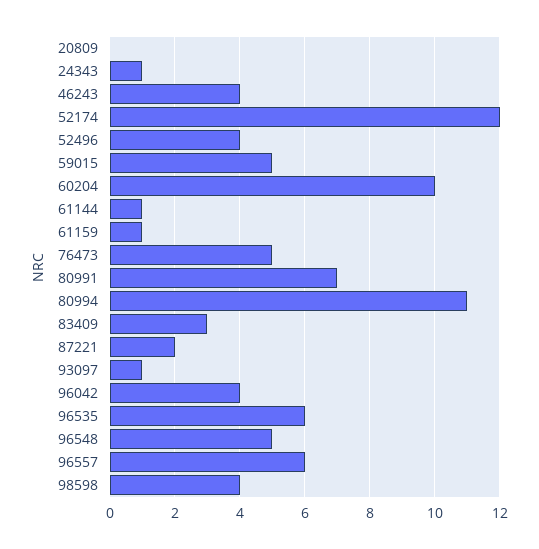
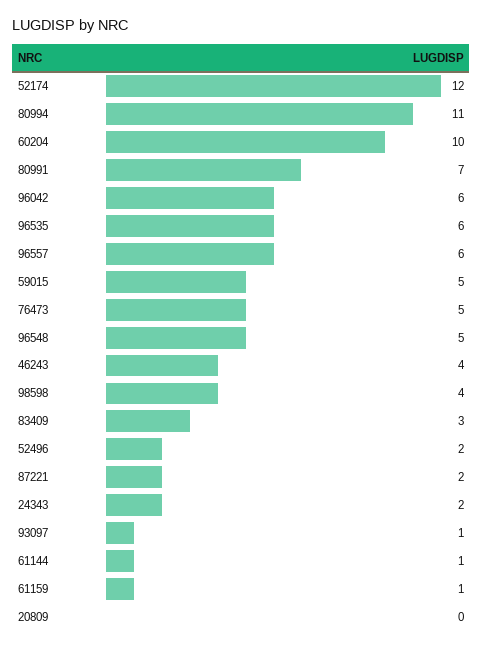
24343: 1 -> 2
52496: 4 -> 2
96042: 4 -> 6

